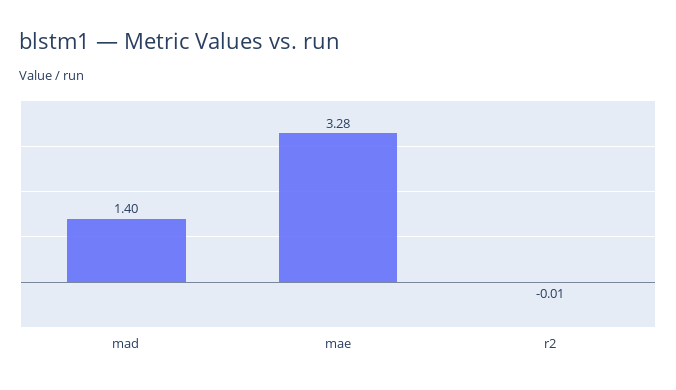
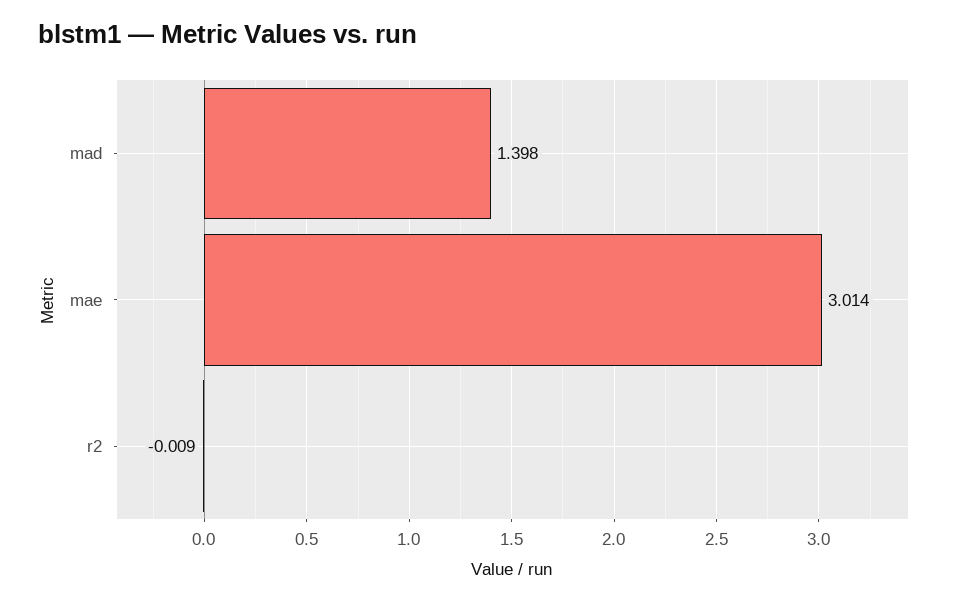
mae: 3.28 -> 3.014

